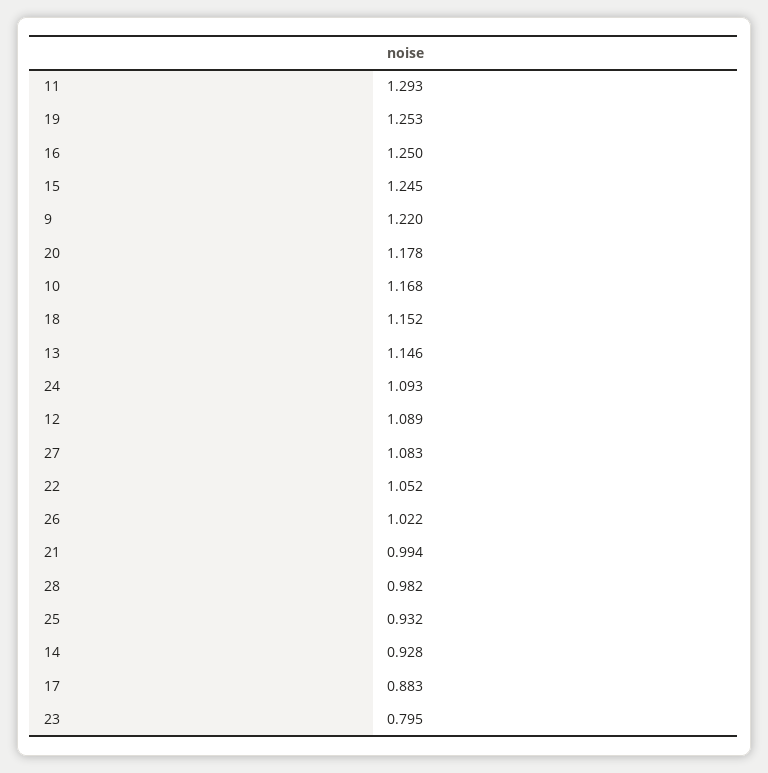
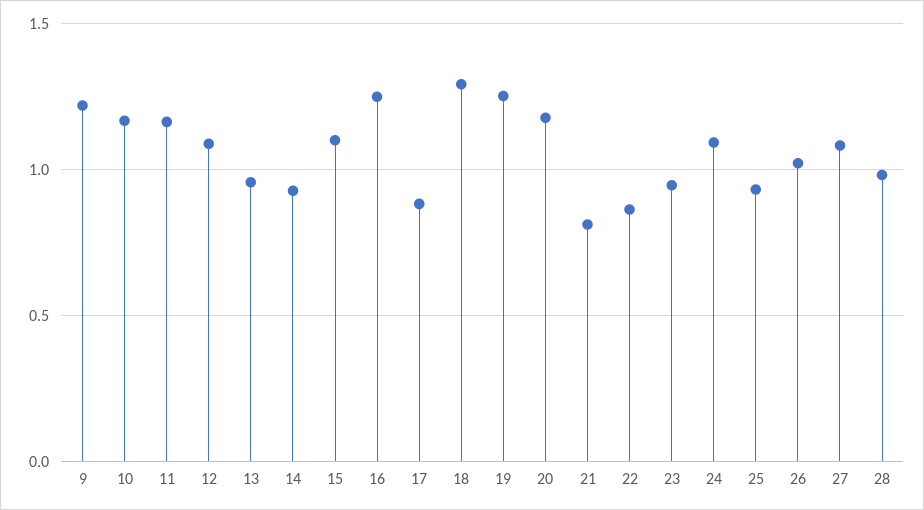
11: 1.293 -> 1.15
15: 1.245 -> 1.1
18: 1.152 -> 1.3
13: 1.146 -> 0.95
22: 1.052 -> 0.85
21: 0.994 -> 0.8
23: 0.795 -> 0.95

